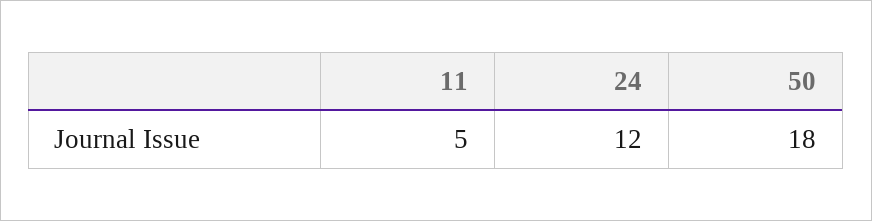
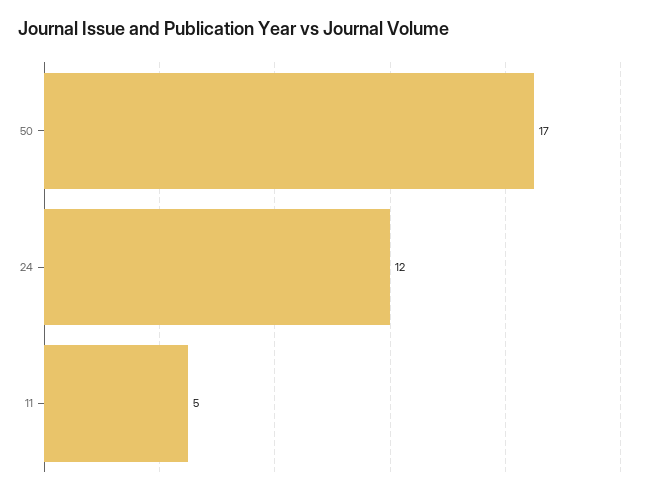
50: 18 -> 17

